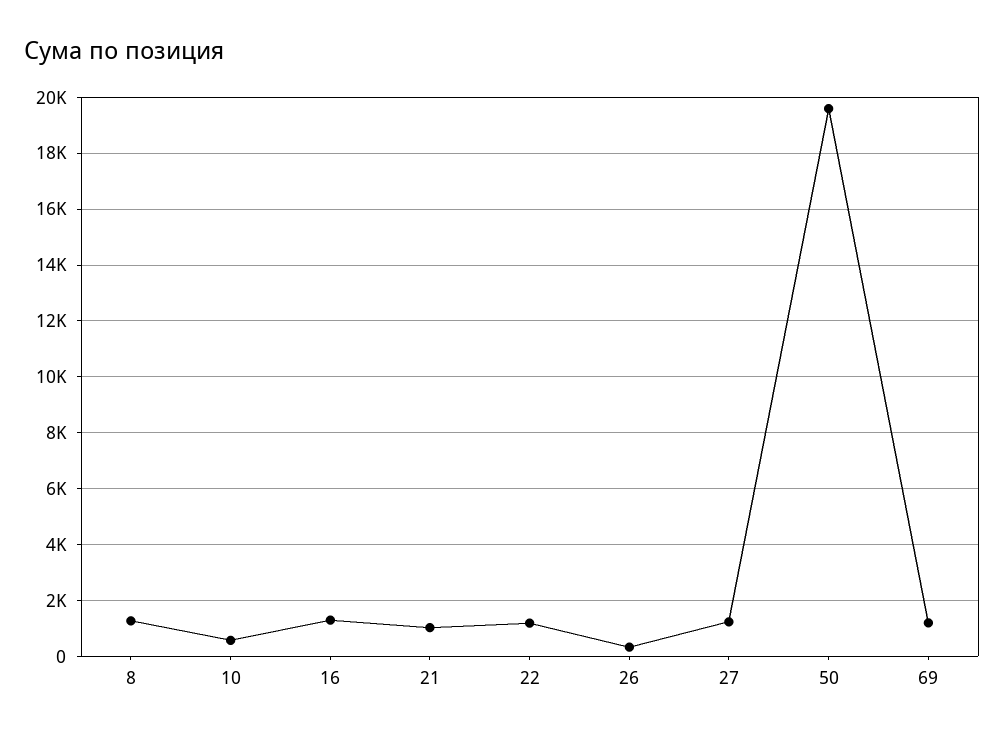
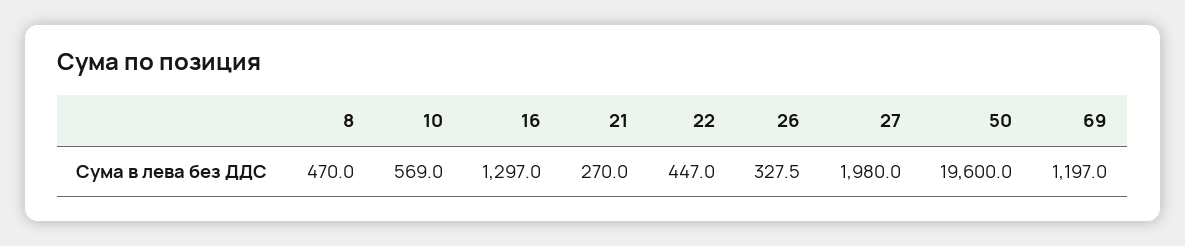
8: 1250 -> 470
21: 1000 -> 270
22: 1250 -> 447
27: 1250 -> 1980

